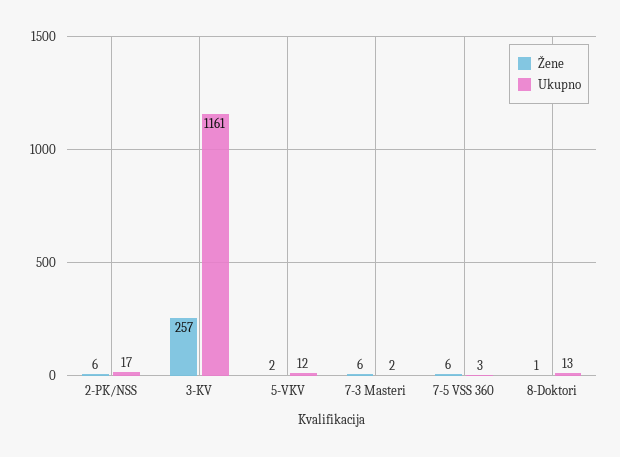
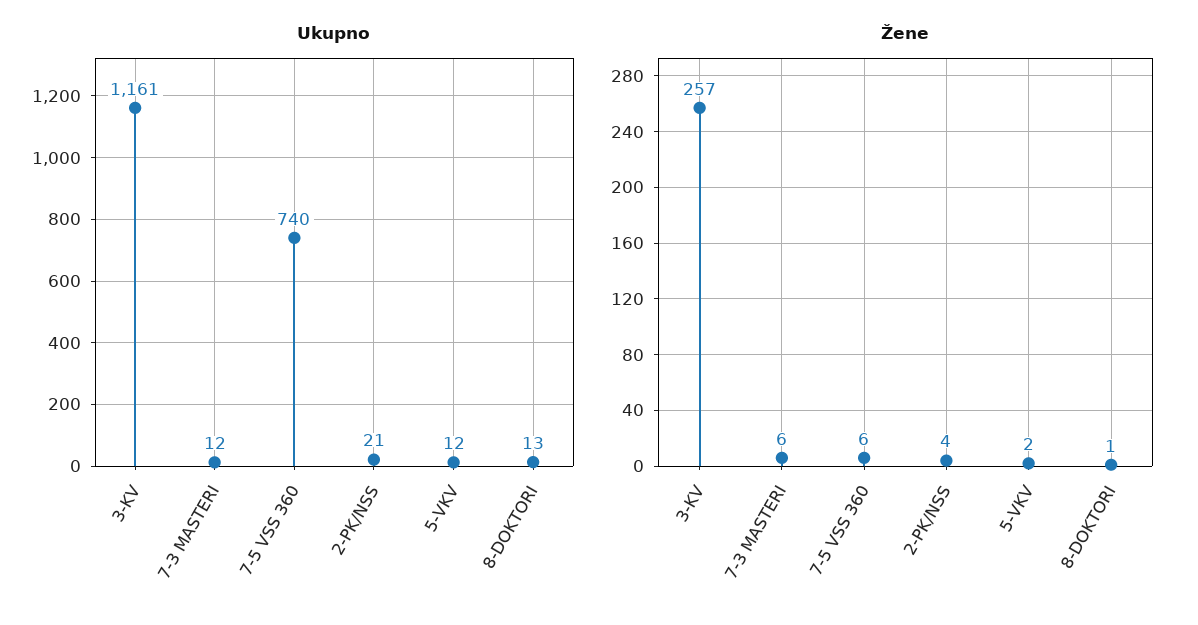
Žene, 2-PK/NSS: 6 -> 4
Ukupno, 2-PK/NSS: 17 -> 21
Ukupno, 7-3 Masteri: 2 -> 12
Ukupno, 7-5 VSS 360: 3 -> 740

